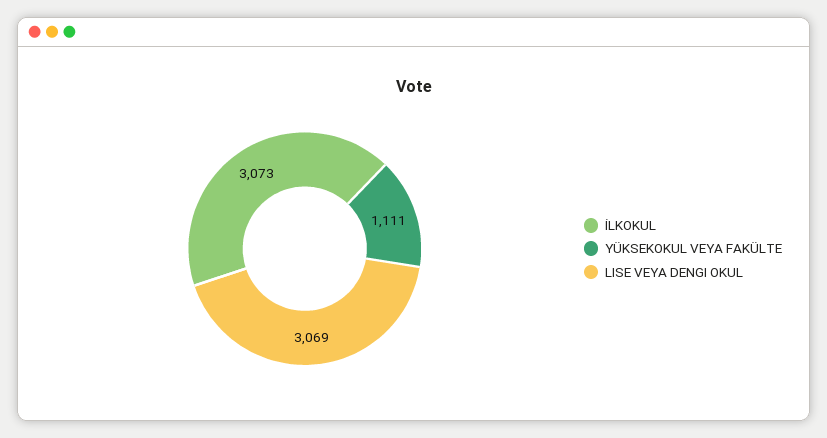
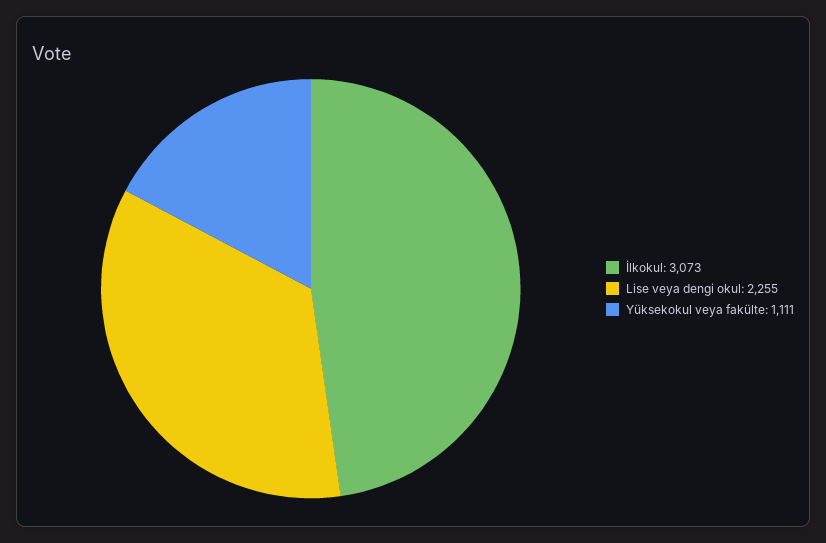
LISE VEYA DENGI OKUL: 3069 -> 2255

